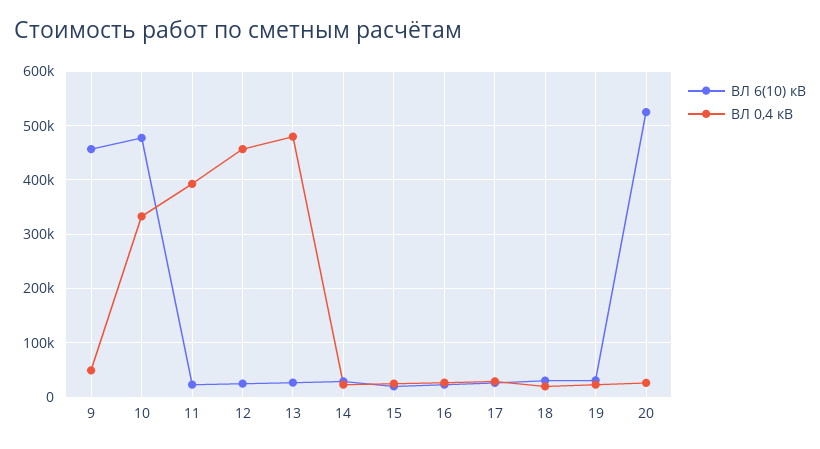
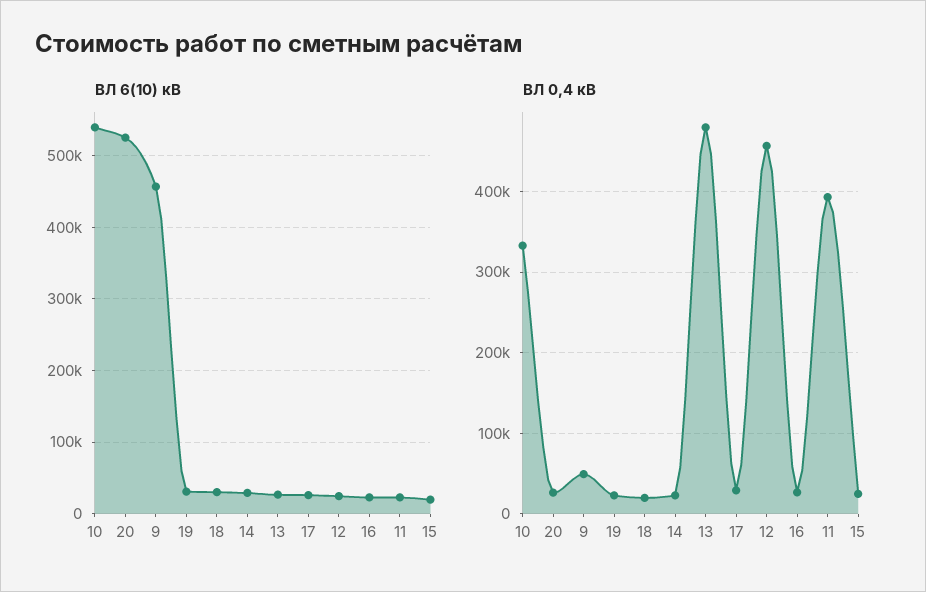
ВЛ 6(10) кВ, 10: 480000 -> 540000

